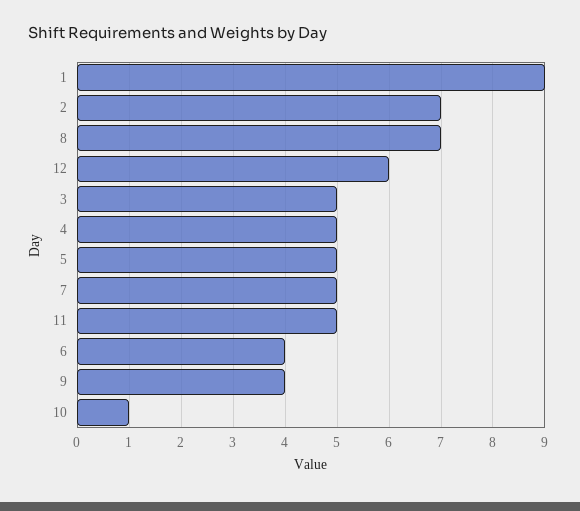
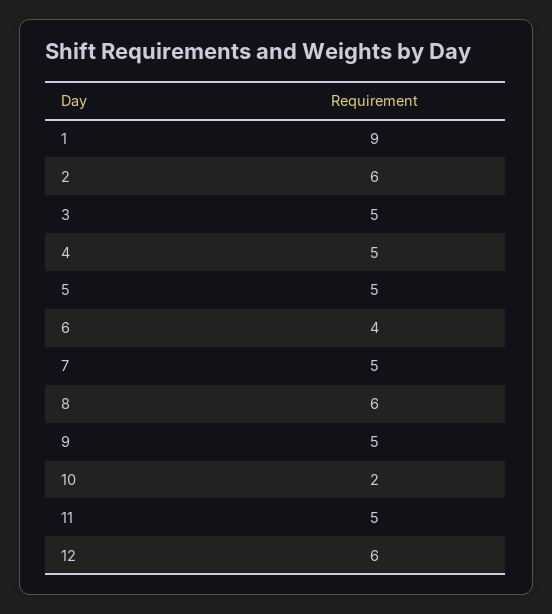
2: 7 -> 6
8: 7 -> 6
9: 4 -> 5
10: 1 -> 2

